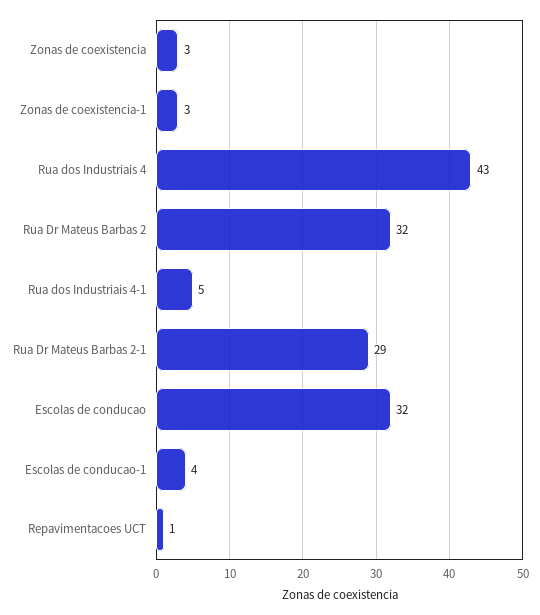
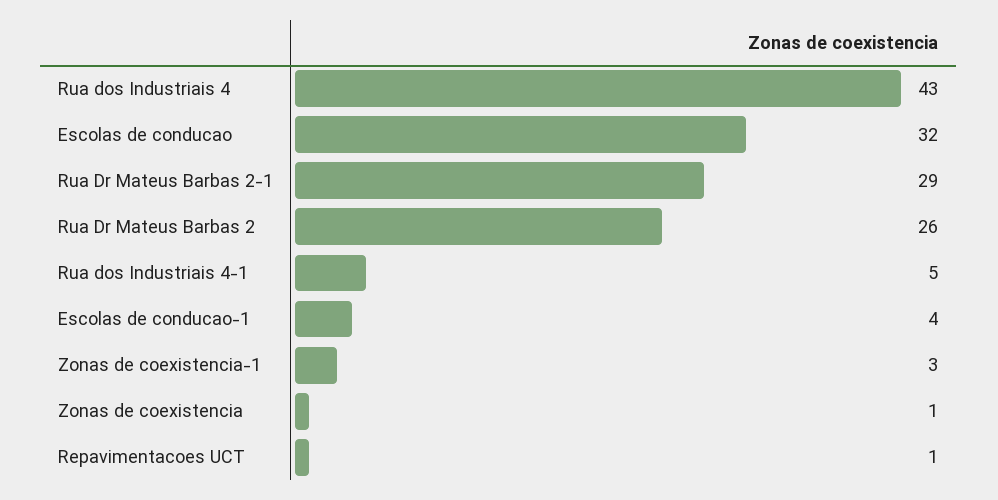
Zonas de coexistencia: 3 -> 1
Rua Dr Mateus Barbas 2: 32 -> 26

